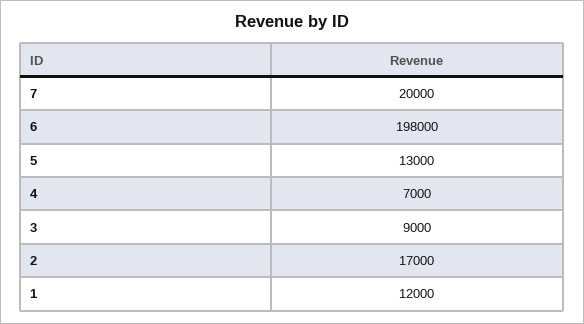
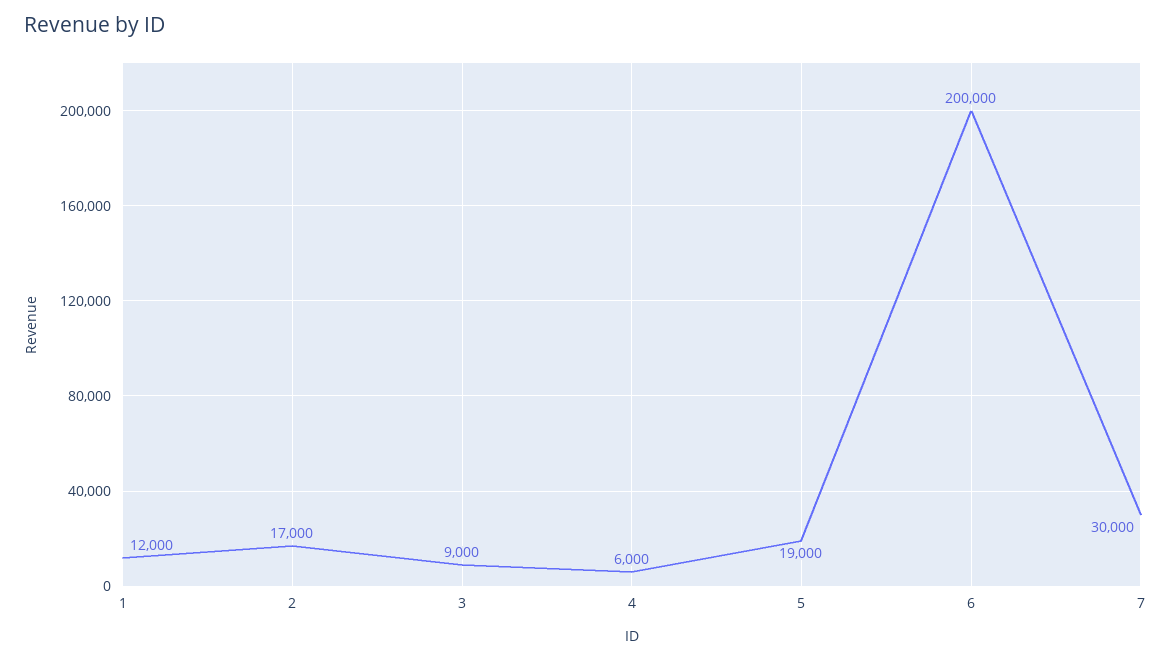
7: 20000 -> 30000
6: 198000 -> 200000
5: 13000 -> 19000
4: 7000 -> 6000

